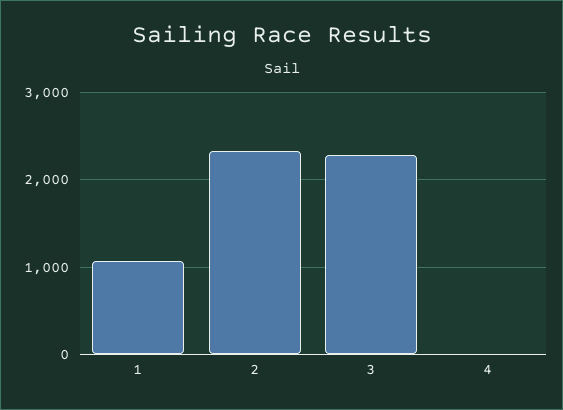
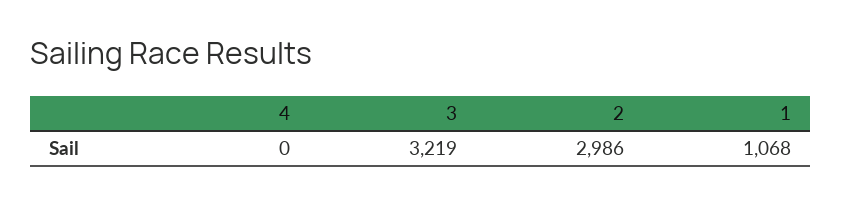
2: 2300 -> 2986
3: 2300 -> 3219

